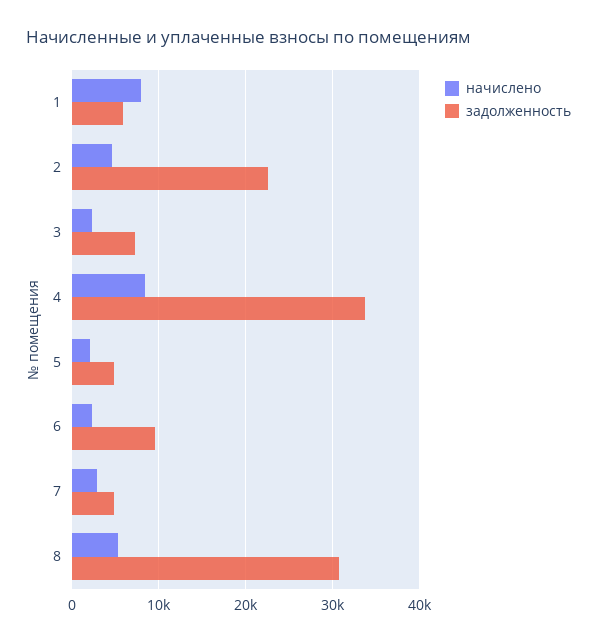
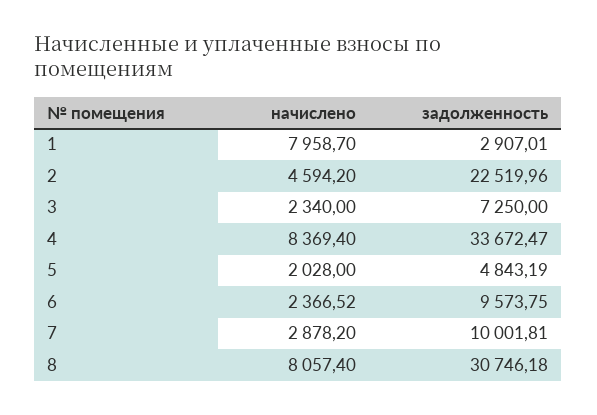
задолженность, 1: 6000 -> 2907.01
задолженность, 7: 5000 -> 10001.81
начислено, 8: 5000 -> 8057.4

